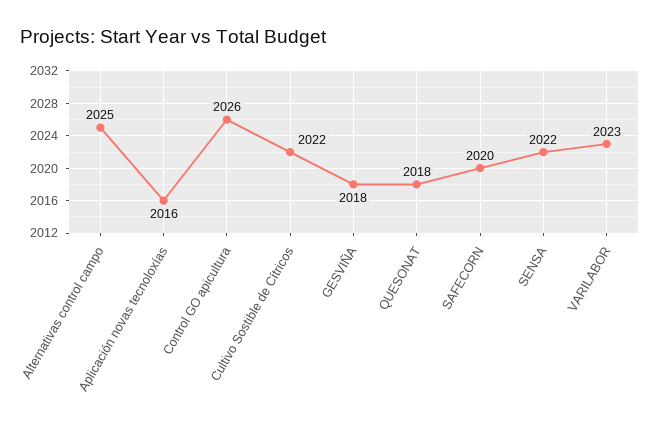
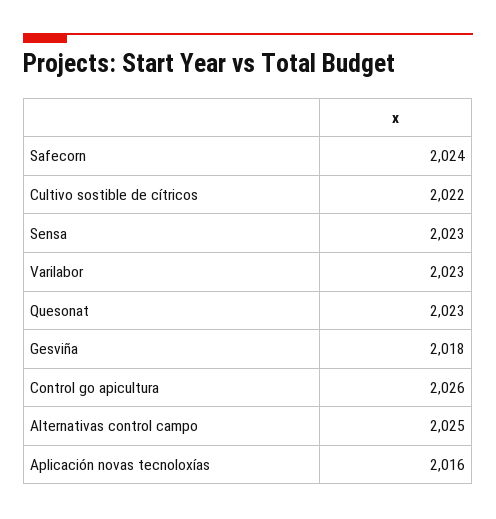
QUESONAT: 2018 -> 2023
SAFECORN: 2020 -> 2024
SENSA: 2022 -> 2023

